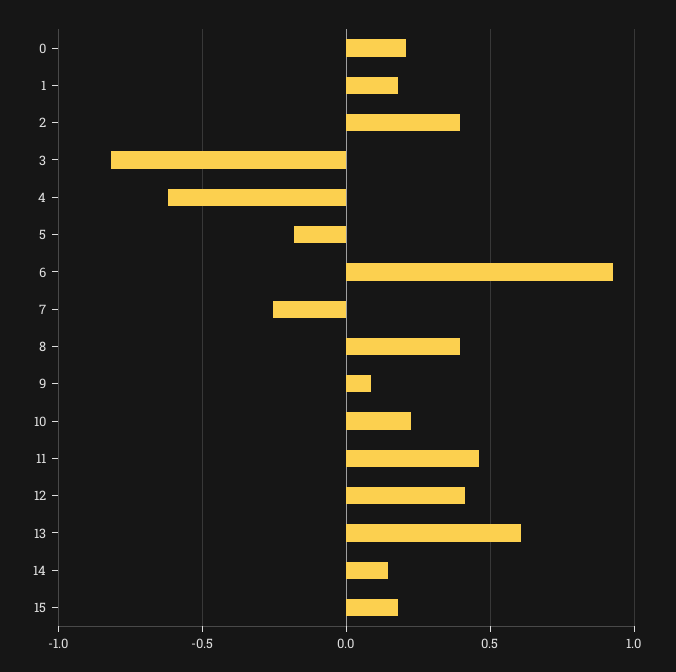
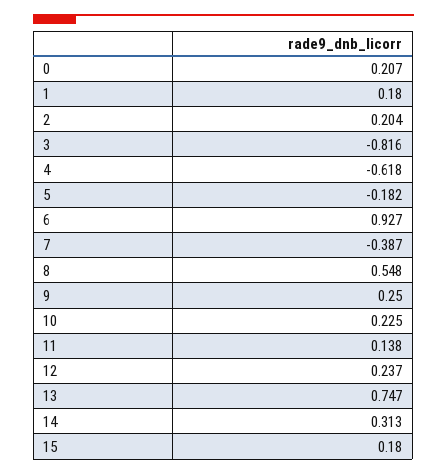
2: 0.4 -> 0.204
7: -0.25 -> -0.387
8: 0.4 -> 0.548
9: 0.1 -> 0.25
11: 0.45 -> 0.138
12: 0.4 -> 0.237
13: 0.6 -> 0.747
14: 0.15 -> 0.313

